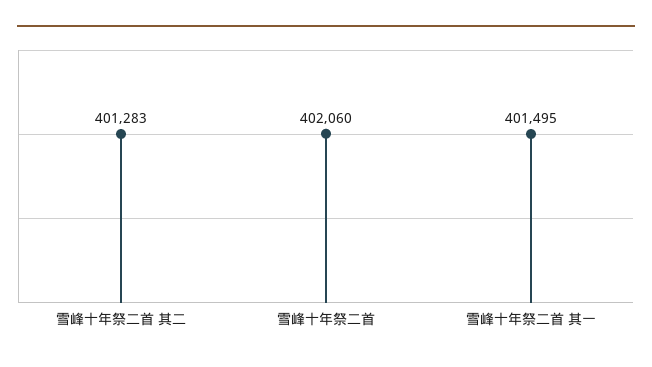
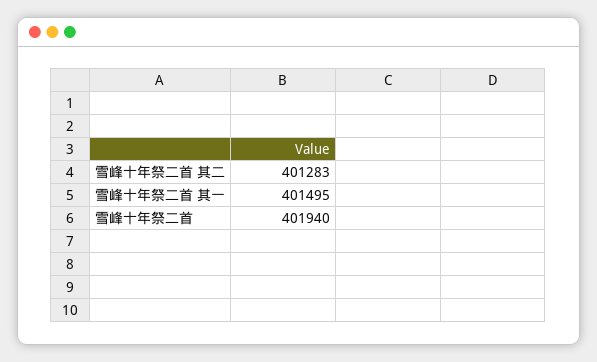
雪峰十年祭二首: 402060 -> 401940

